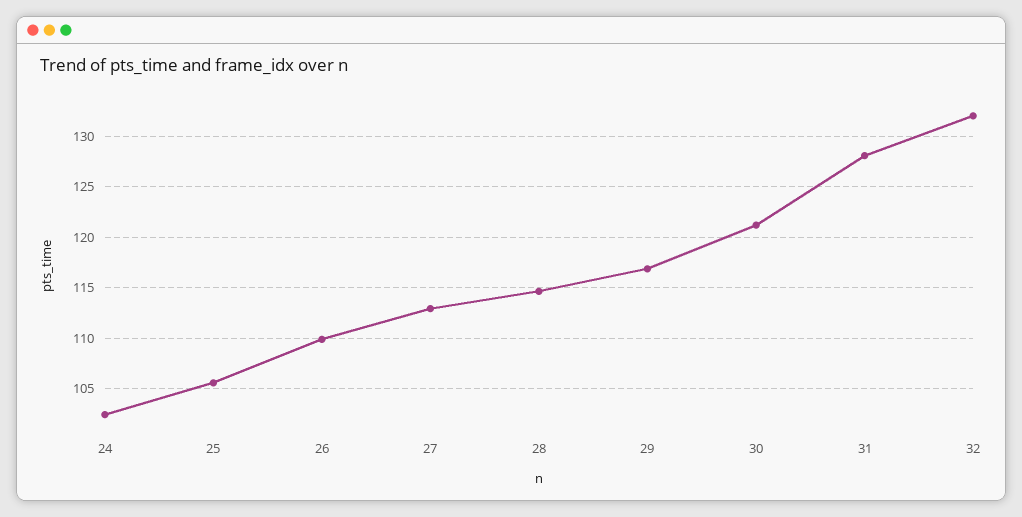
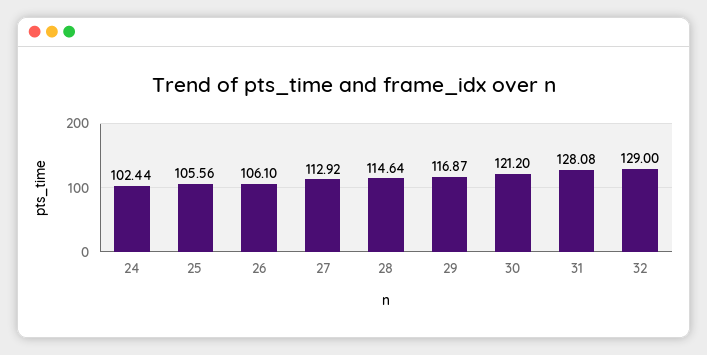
26: 110 -> 106.1
32: 132 -> 129

